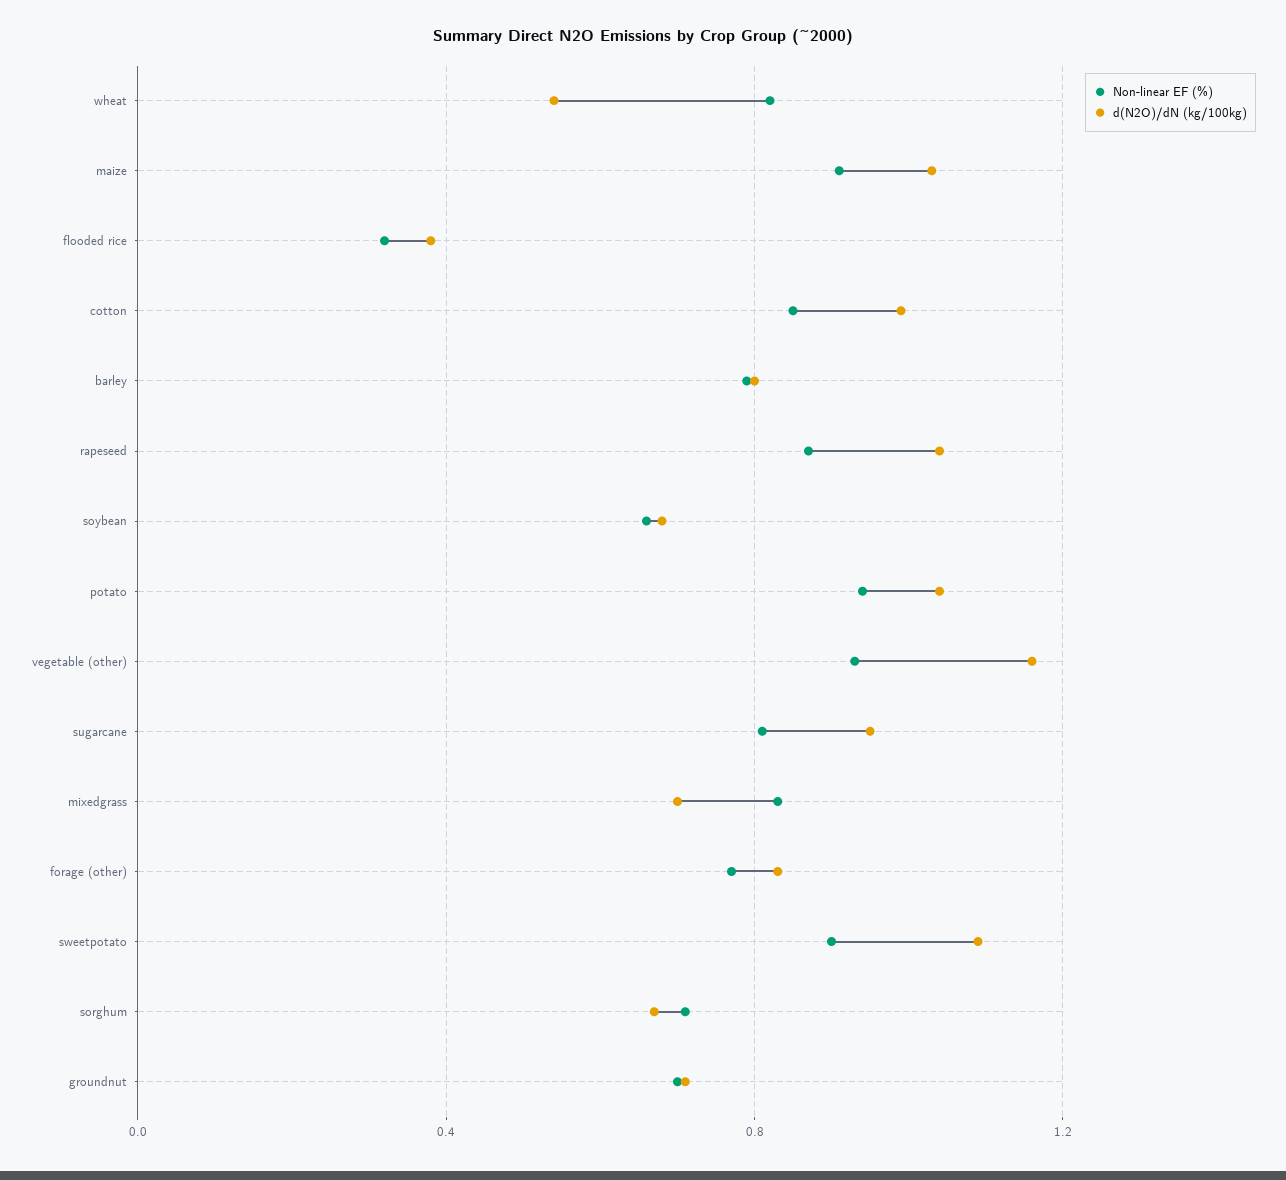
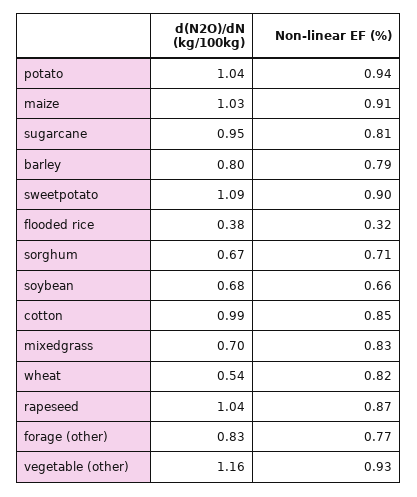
Non-linear EF (%), groundnut: 0.7 -> none
d(N2O)/dN (kg/100kg), groundnut: 0.7 -> none

